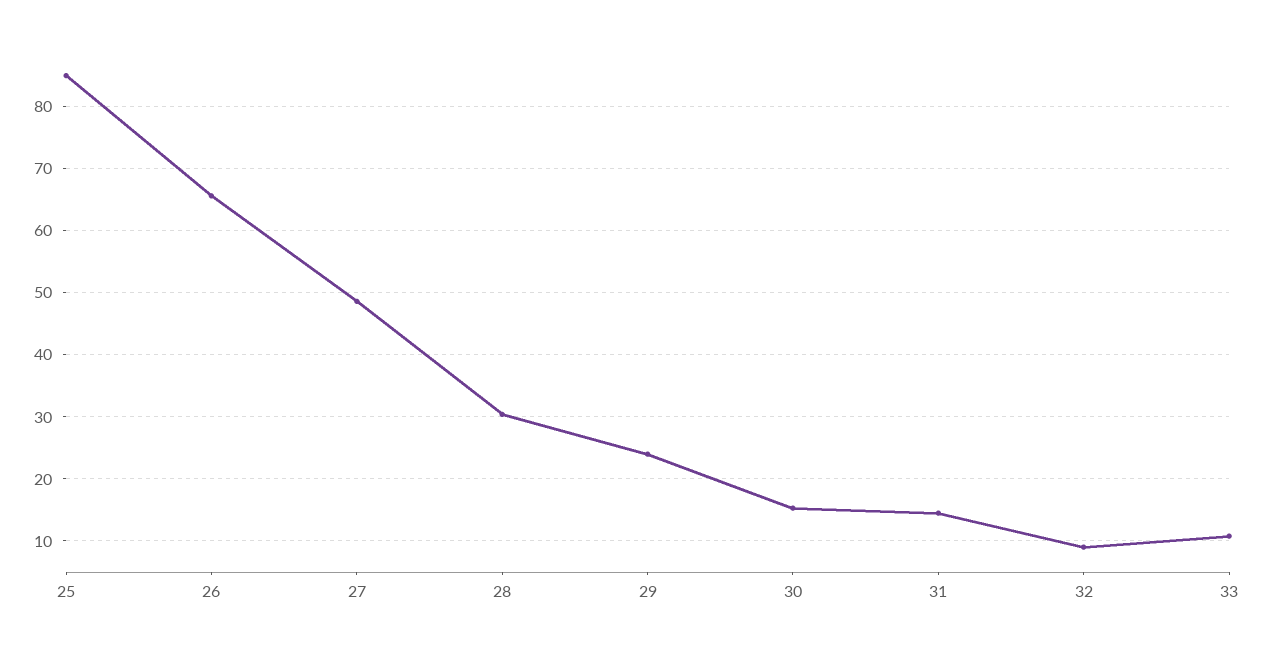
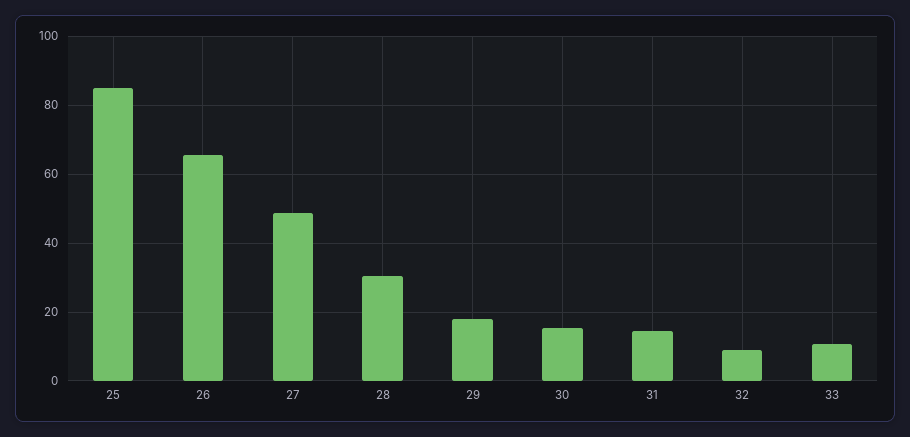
29: 24 -> 18

